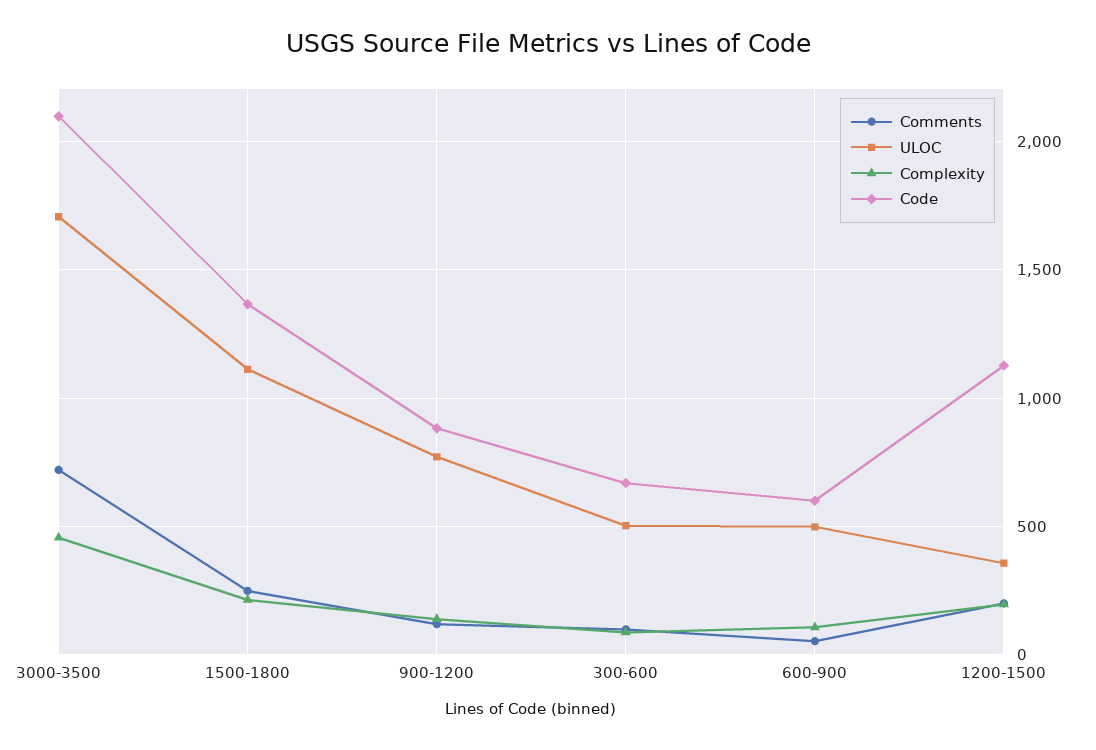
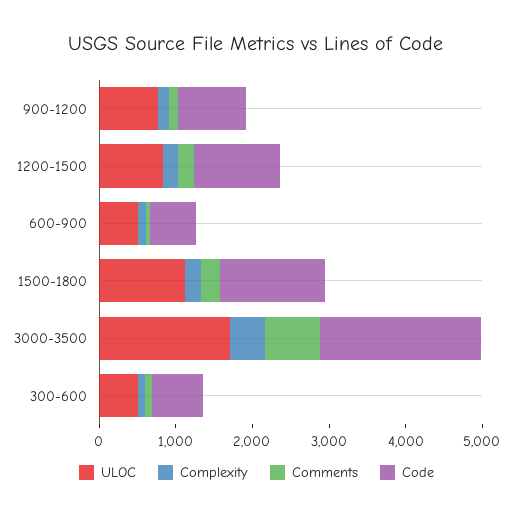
ULOC, 1200-1500: 350 -> 800

